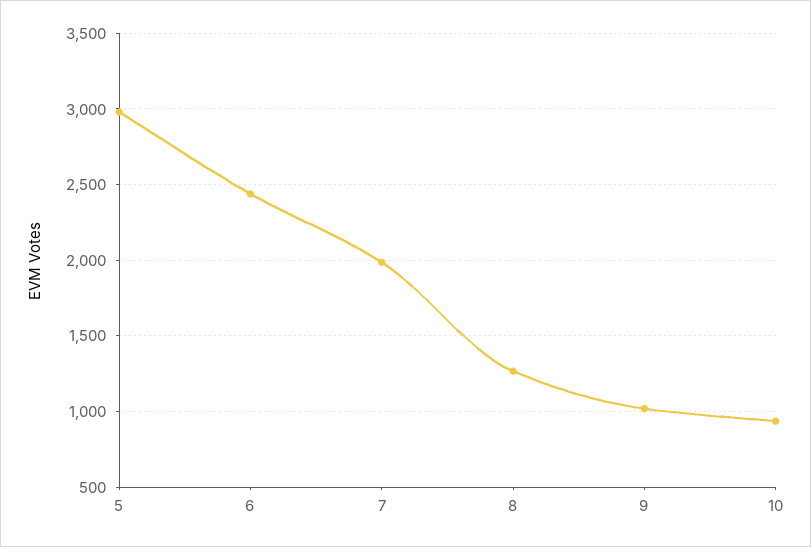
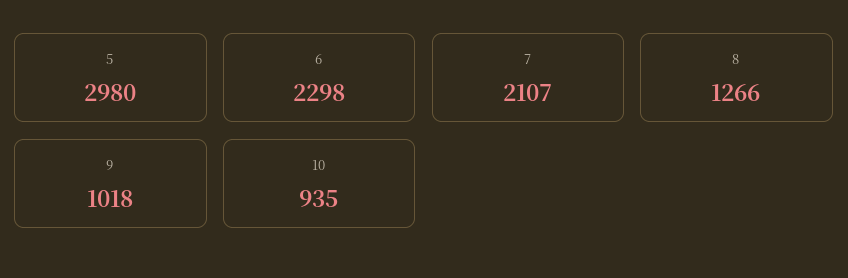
6: 2450 -> 2298
7: 2000 -> 2107

